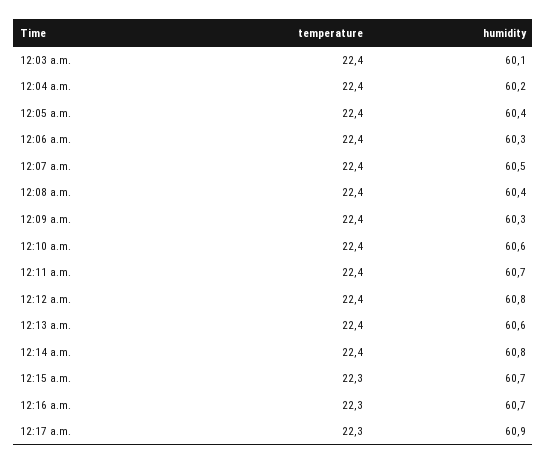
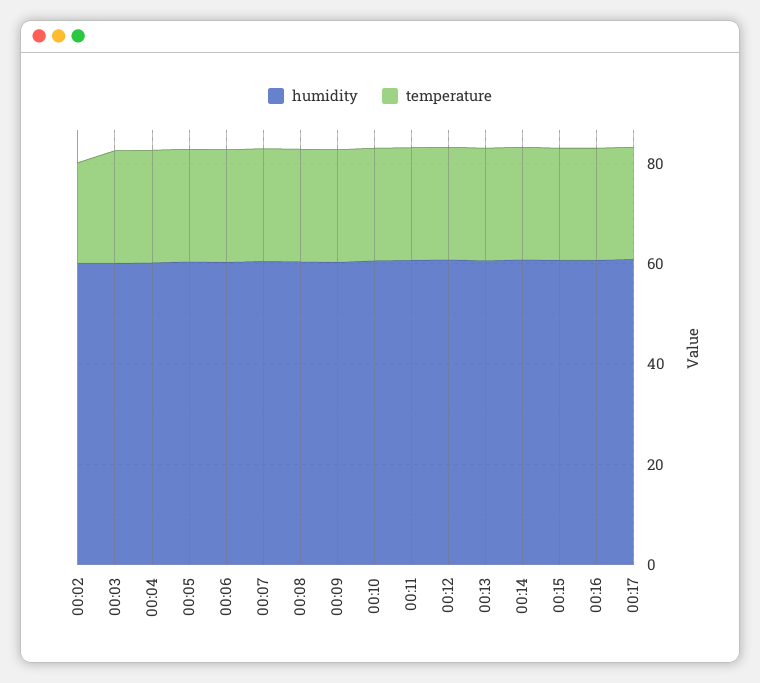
humidity, 00:02: none -> 60
temperature, 00:02: none -> 20

